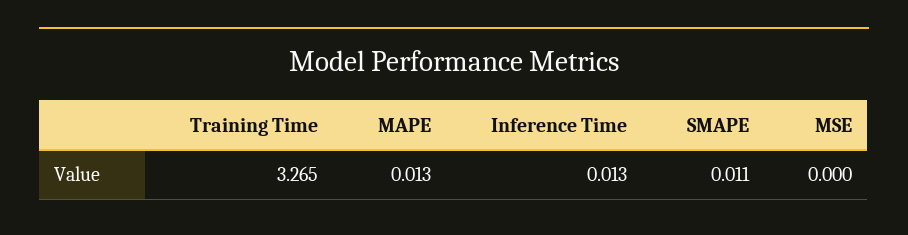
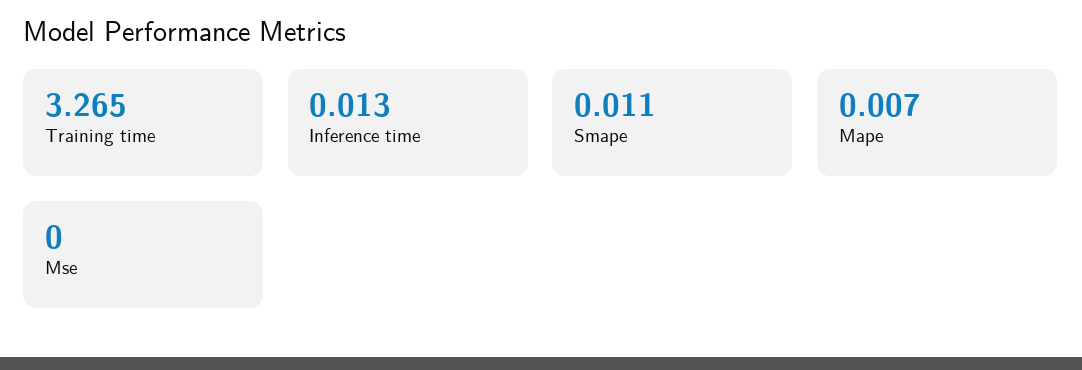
MAPE: 0.013 -> 0.007

